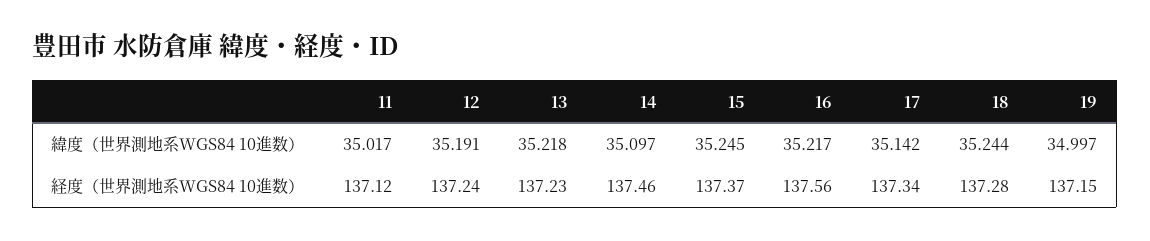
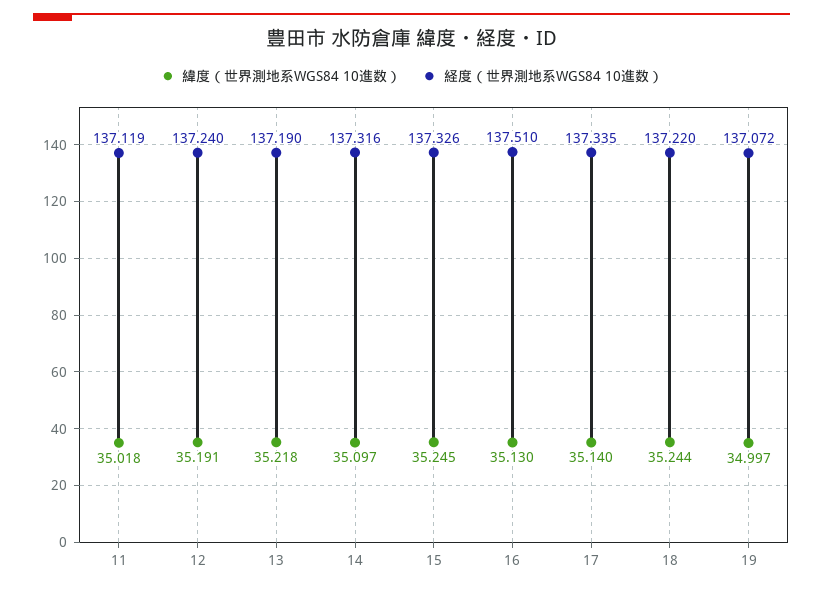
緯度（世界測地系WGS84 10進数）, 11: 35.017 -> 35.018
緯度（世界測地系WGS84 10進数）, 16: 35.217 -> 35.13
緯度（世界測地系WGS84 10進数）, 17: 35.142 -> 35.14
経度（世界測地系WGS84 10進数）, 13: 137.23 -> 137.19
経度（世界測地系WGS84 10進数）, 14: 137.46 -> 137.316
経度（世界測地系WGS84 10進数）, 15: 137.37 -> 137.326
経度（世界測地系WGS84 10進数）, 16: 137.56 -> 137.51
経度（世界測地系WGS84 10進数）, 18: 137.28 -> 137.22
経度（世界測地系WGS84 10進数）, 19: 137.15 -> 137.072

